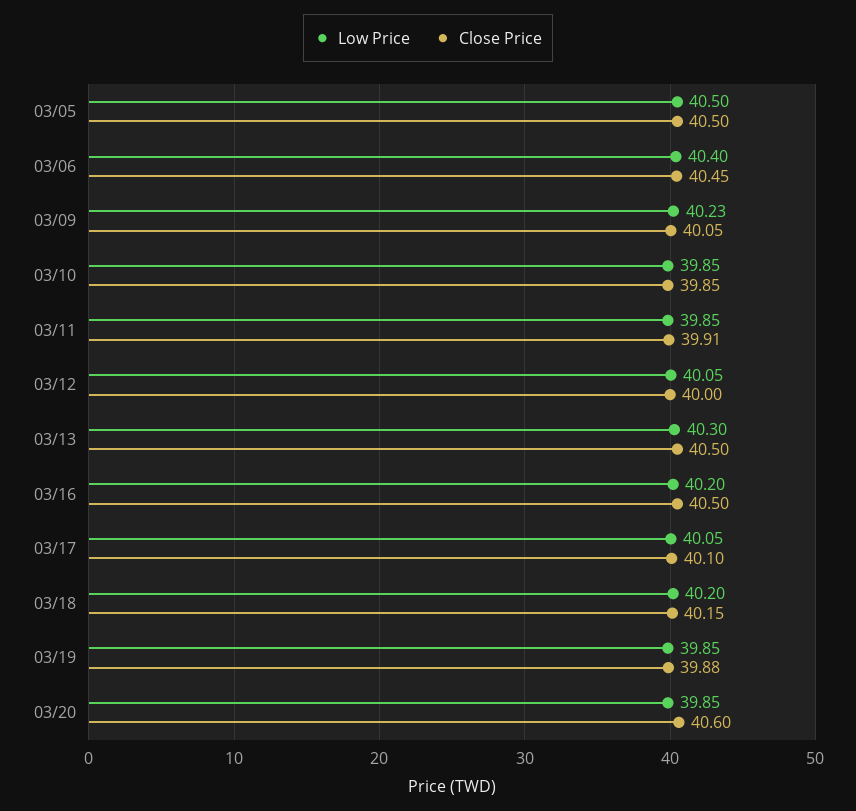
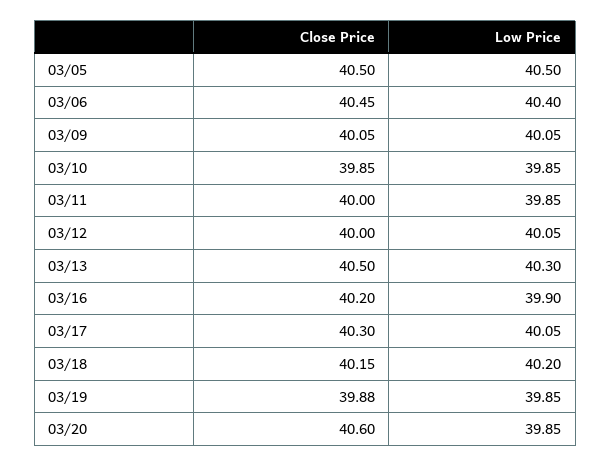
Low Price, 03/09: 40.23 -> 40.05
Close Price, 03/11: 39.91 -> 40
Low Price, 03/16: 40.2 -> 39.9
Close Price, 03/16: 40.5 -> 40.2
Close Price, 03/17: 40.1 -> 40.3

